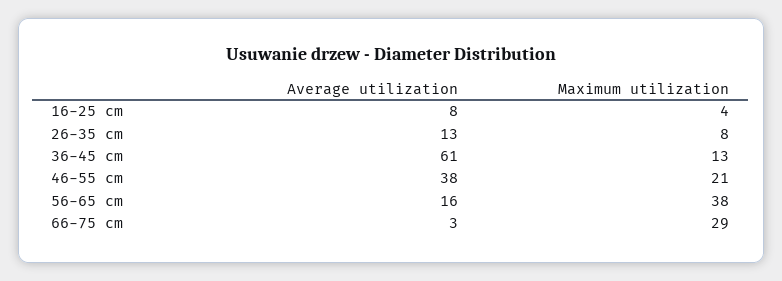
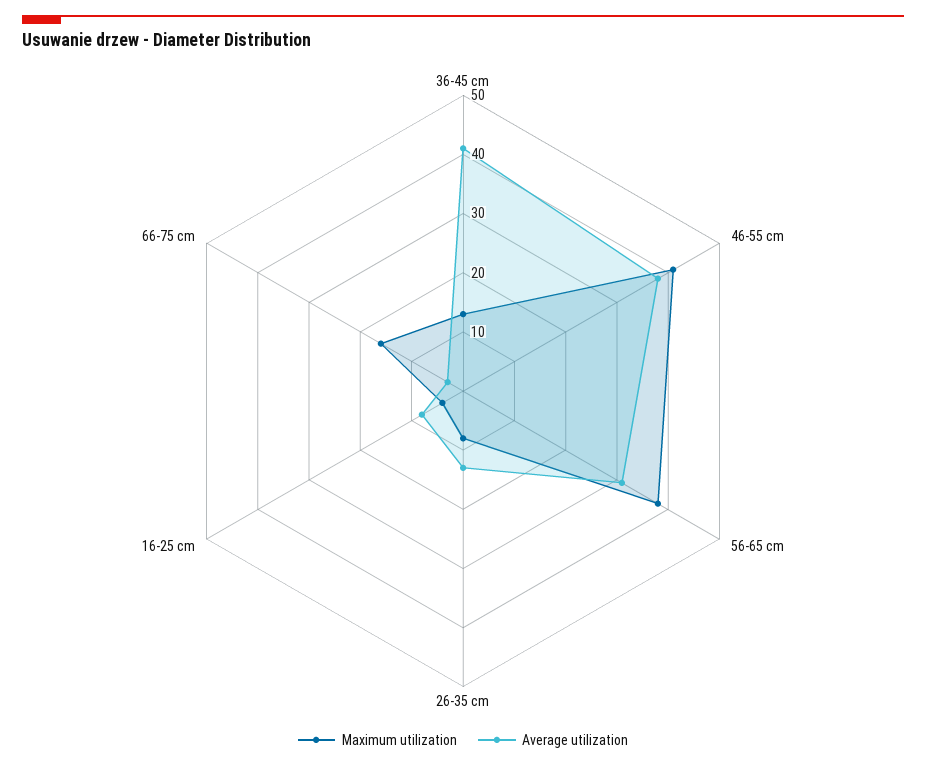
Average utilization, 36-45 cm: 61 -> 40
Maximum utilization, 46-55 cm: 21 -> 40
Average utilization, 56-65 cm: 16 -> 30
Maximum utilization, 66-75 cm: 29 -> 15

